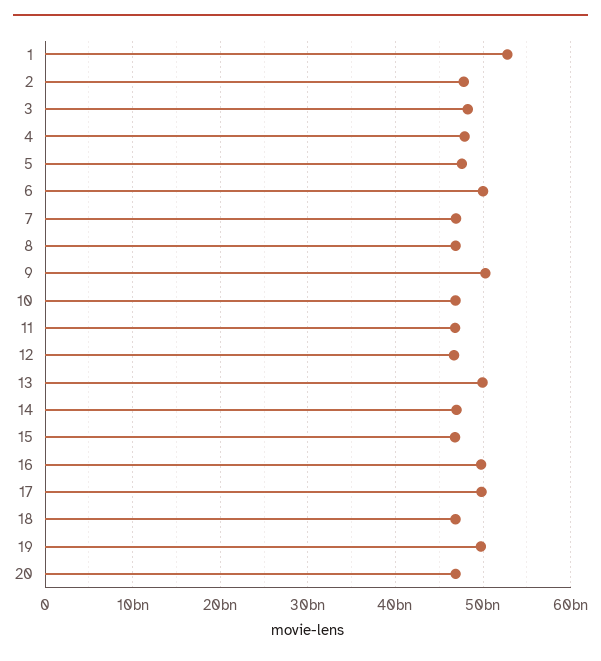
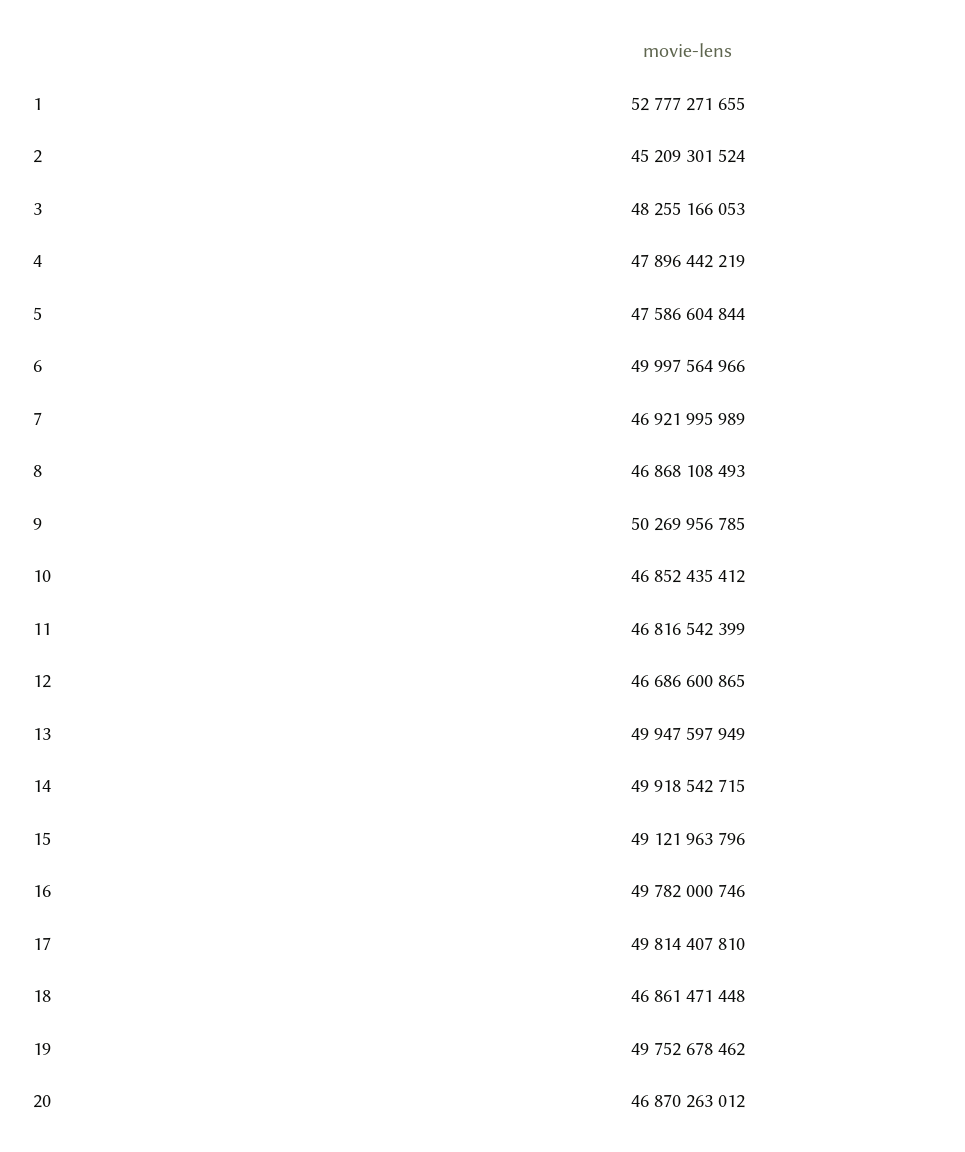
2: 48000000000 -> 45209301524
14: 47000000000 -> 49918542715
15: 47000000000 -> 49121963796

